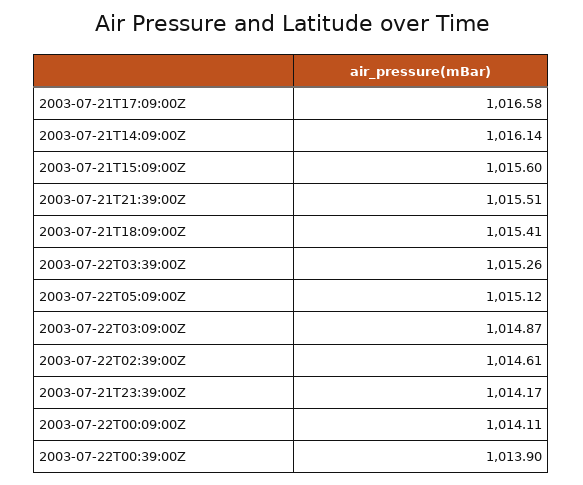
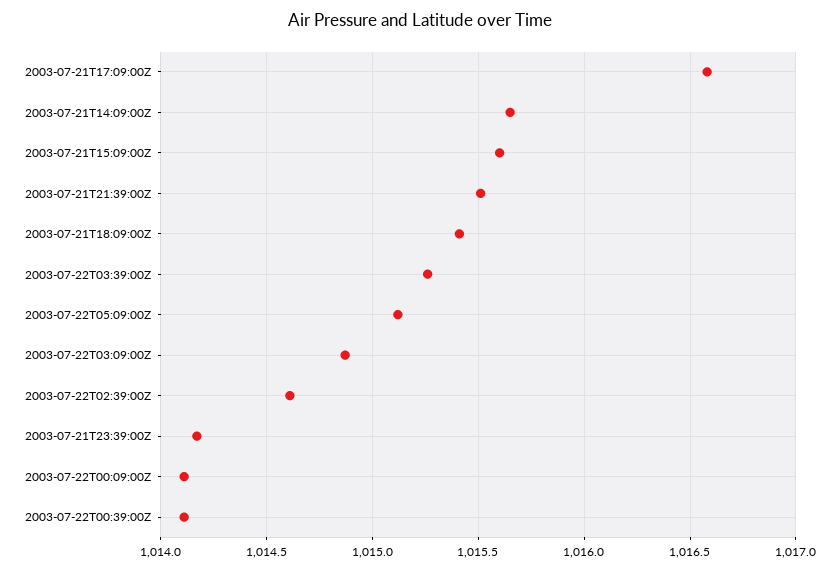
2003-07-21T14:09:00Z: 1016.14 -> 1015.65
2003-07-22T00:39:00Z: 1013.9 -> 1014.1

